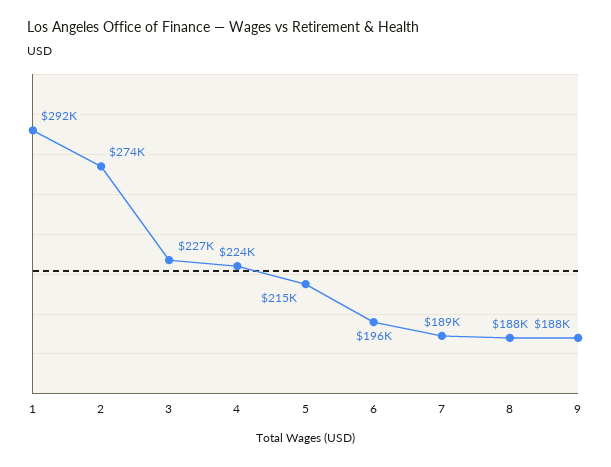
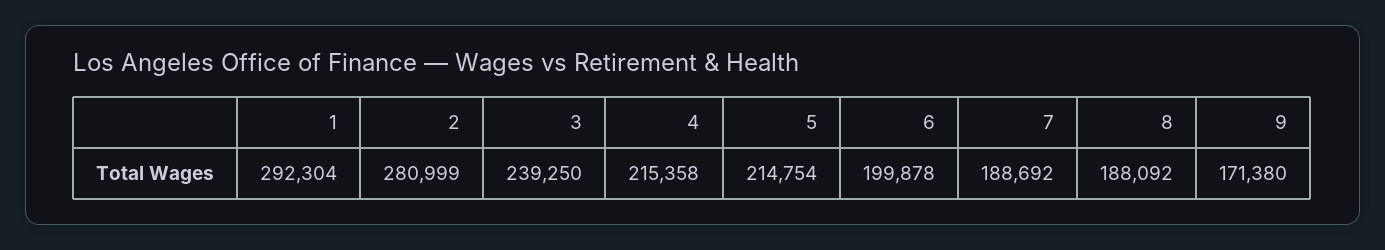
2: 274000 -> 280999
3: 227000 -> 239250
4: 224000 -> 215358
6: 196000 -> 199878
9: 188000 -> 171380

